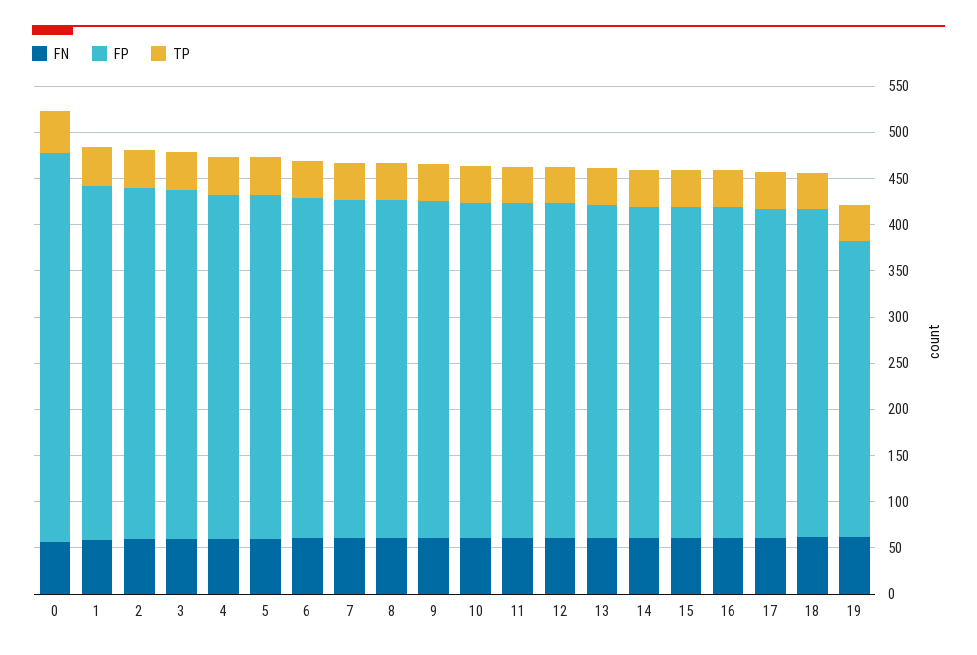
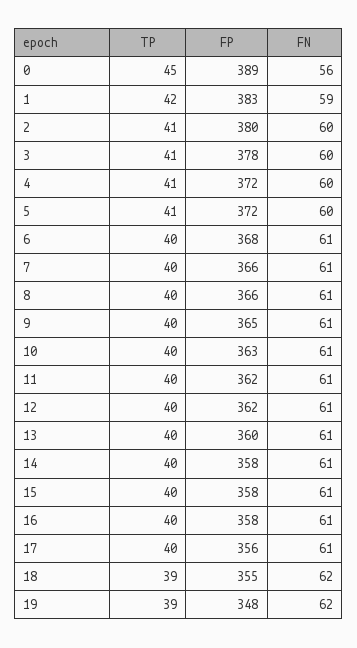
FP, 0: 420 -> 389
FP, 19: 320 -> 348

